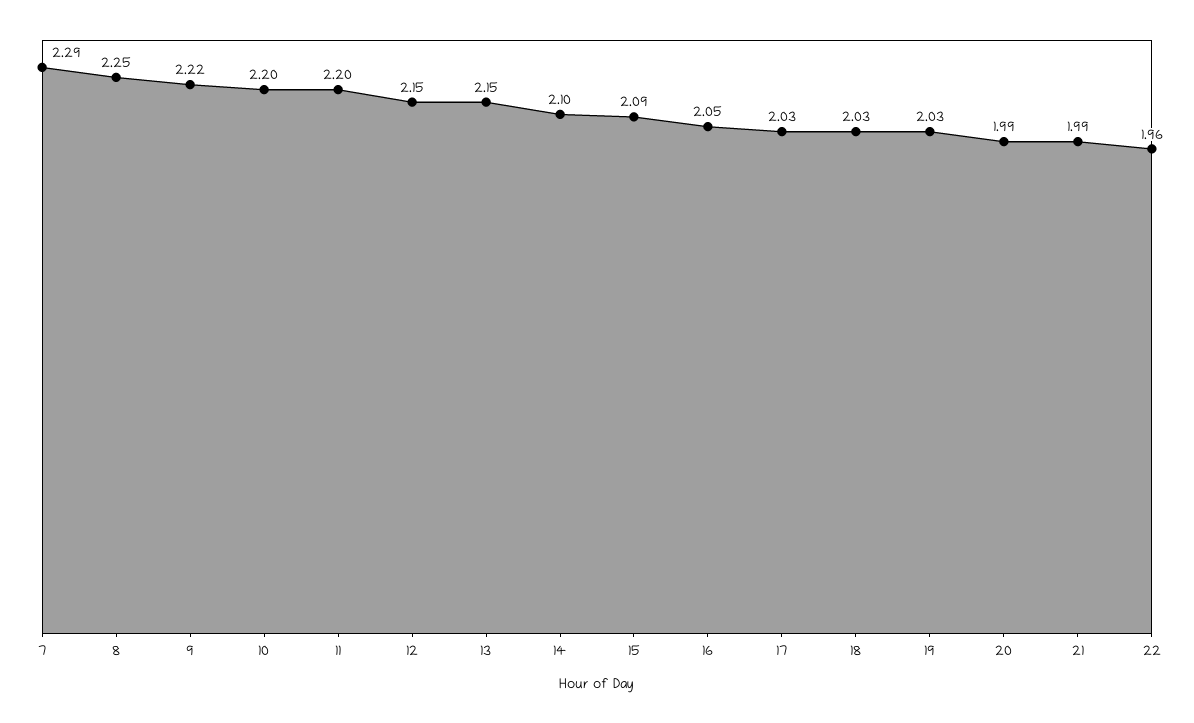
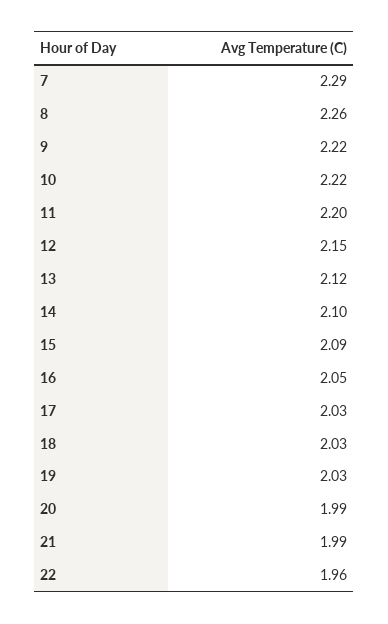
8: 2.25 -> 2.26
10: 2.2 -> 2.22
13: 2.15 -> 2.12

